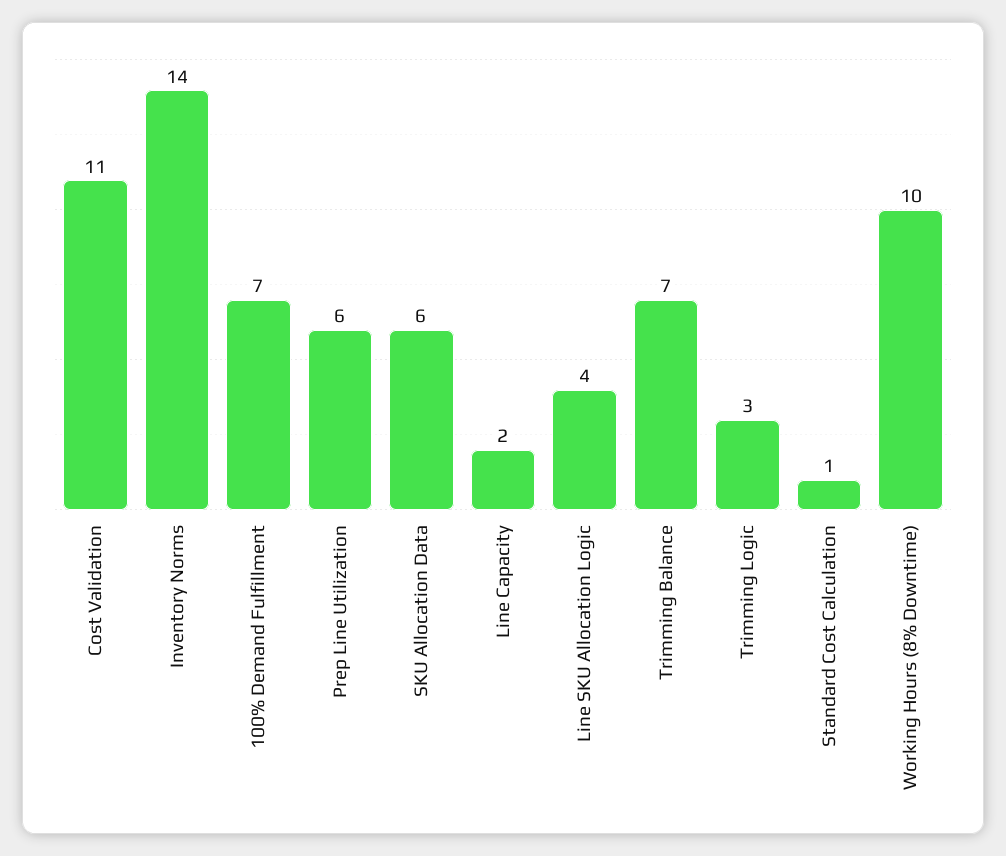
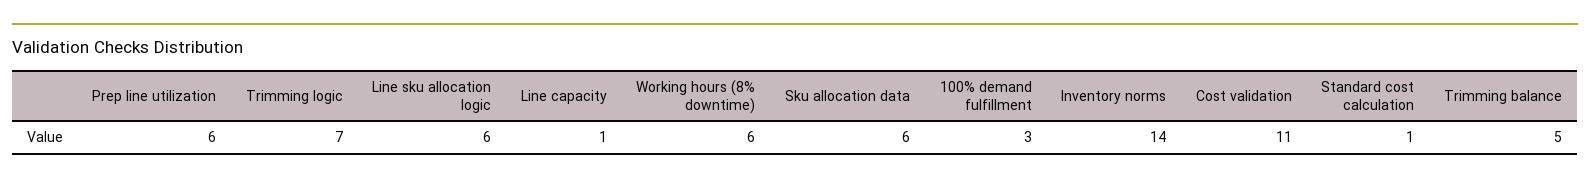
100% Demand Fulfillment: 7 -> 3
Line Capacity: 2 -> 1
Line SKU Allocation Logic: 4 -> 6
Trimming Balance: 7 -> 5
Trimming Logic: 3 -> 7
Working Hours (8% Downtime): 10 -> 6

